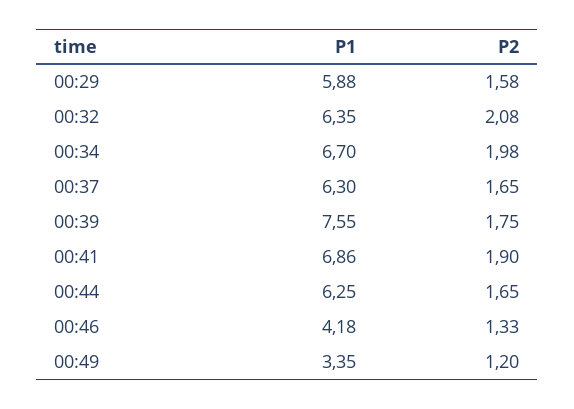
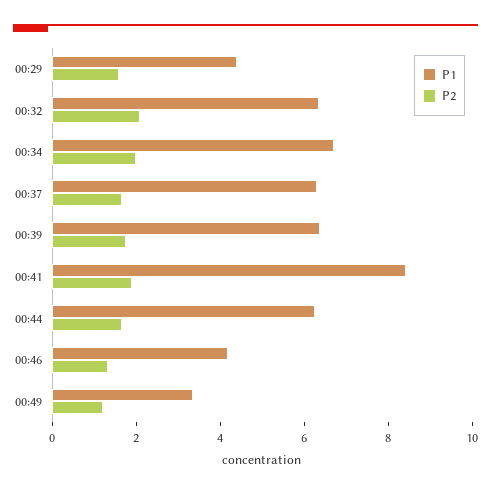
P1, 00:29: 5.88 -> 4.5
P1, 00:39: 7.55 -> 6.5
P1, 00:41: 6.86 -> 8.5

